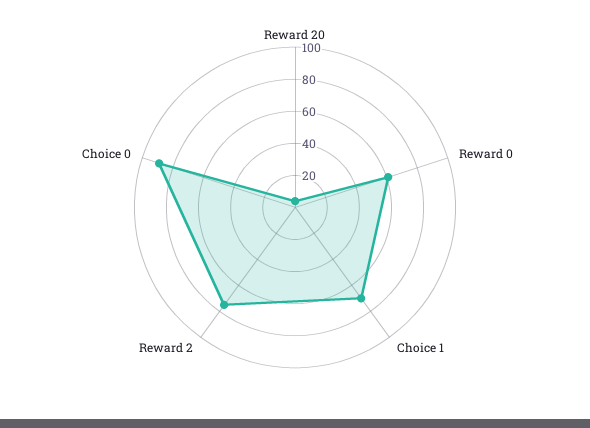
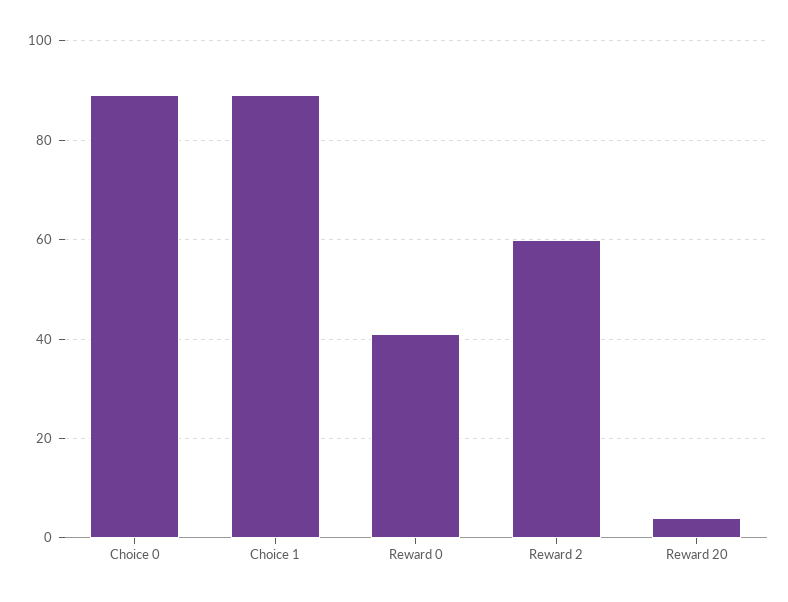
Reward 0: 60 -> 40
Choice 1: 70 -> 90
Reward 2: 75 -> 60

